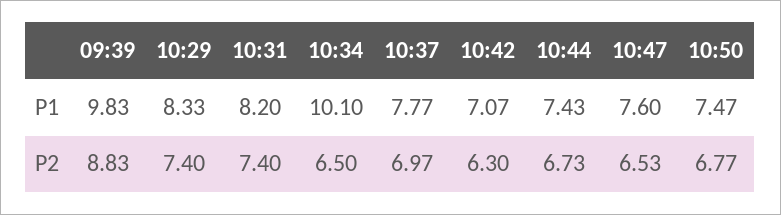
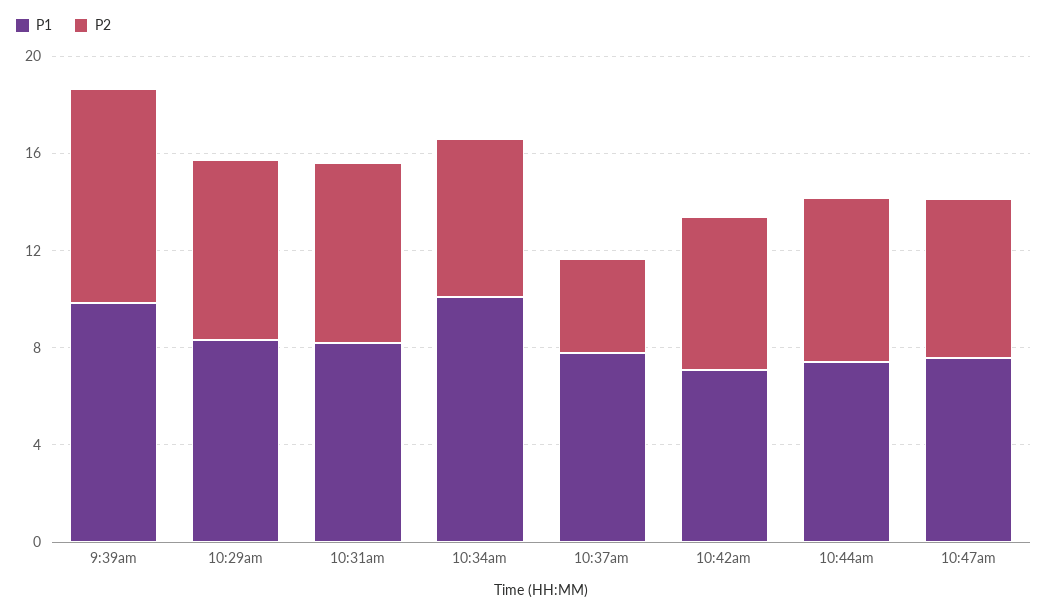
P1, 10:50: 7.47 -> none
P2, 10:37: 6.97 -> 4
P2, 10:50: 6.77 -> none

